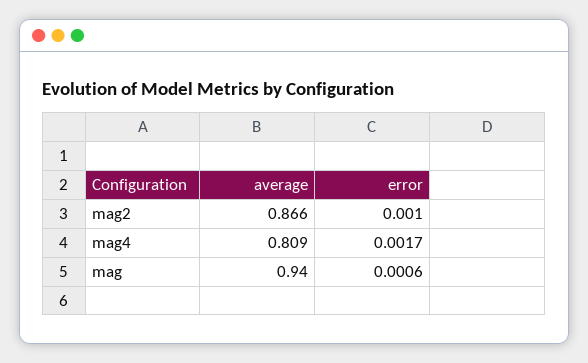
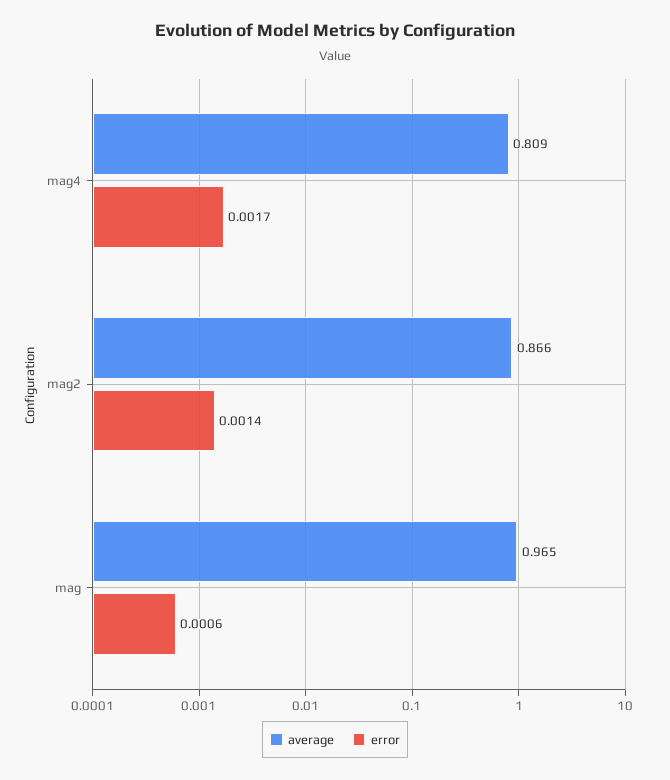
error, mag2: 0.001 -> 0.0014
average, mag: 0.94 -> 0.965

